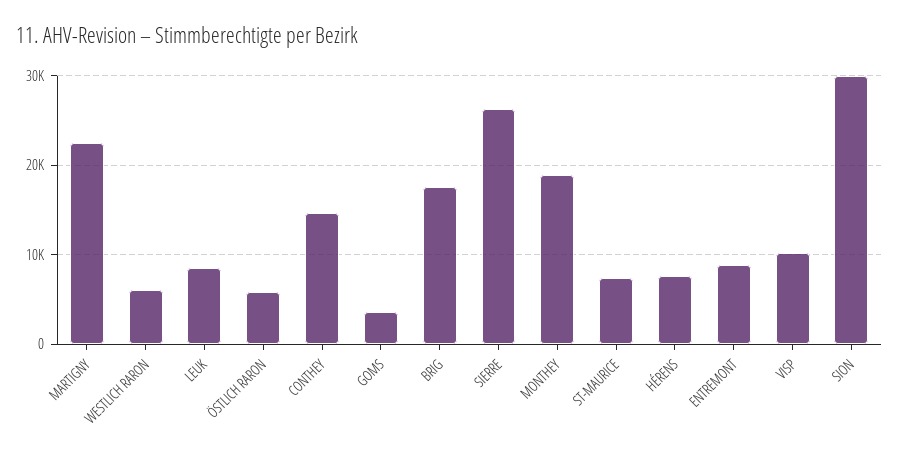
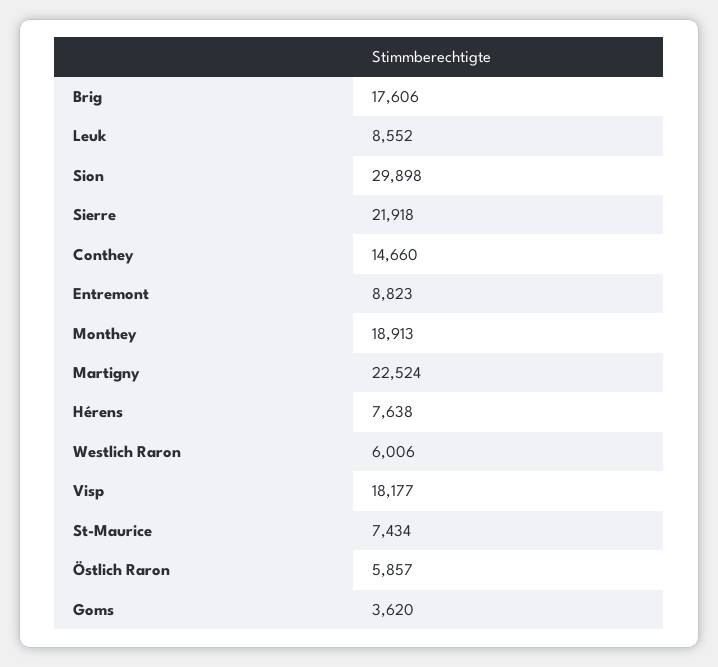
SIERRE: 26000 -> 21918
VISP: 10000 -> 18177

